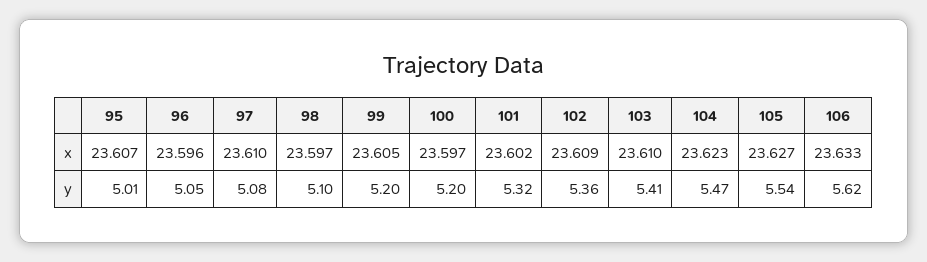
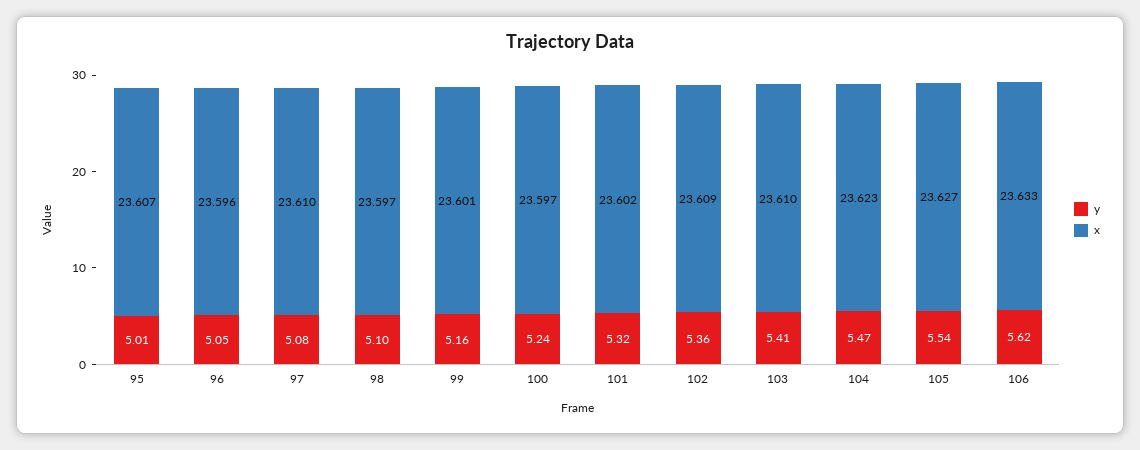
x, 99: 23.605 -> 23.601
y, 99: 5.2 -> 5.16
y, 100: 5.2 -> 5.24

